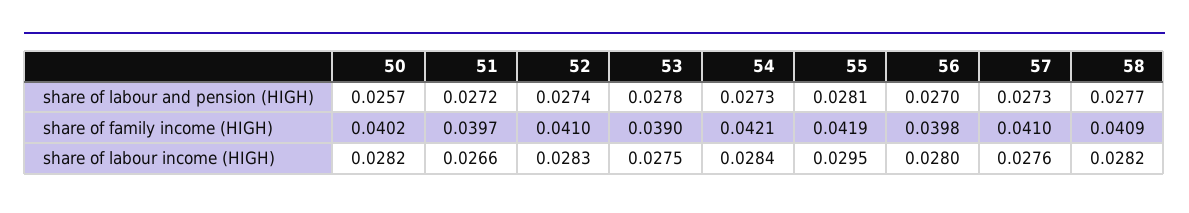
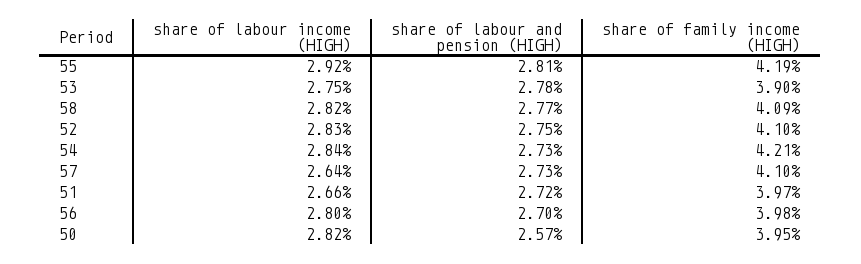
52, share of labour and pension (HIGH): 0.0274 -> 0.0275
50, share of family income (HIGH): 0.0402 -> 0.0395
55, share of labour income (HIGH): 0.0295 -> 0.0292
57, share of labour income (HIGH): 0.0276 -> 0.0264

